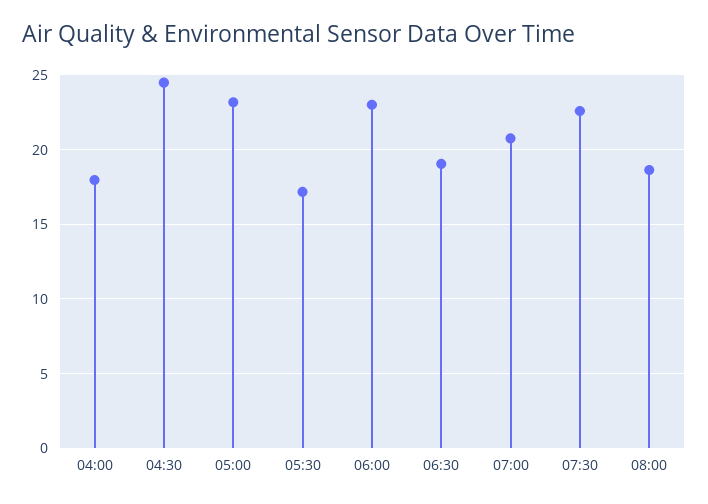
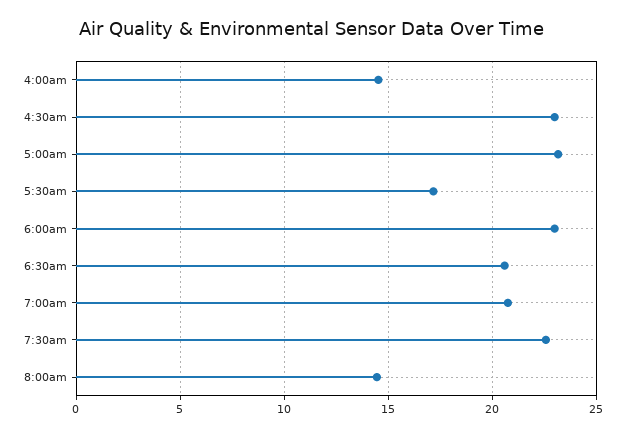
04:00: 18 -> 14.5
04:30: 24.5 -> 23
06:30: 19 -> 20.5
08:00: 18.5 -> 14.5

